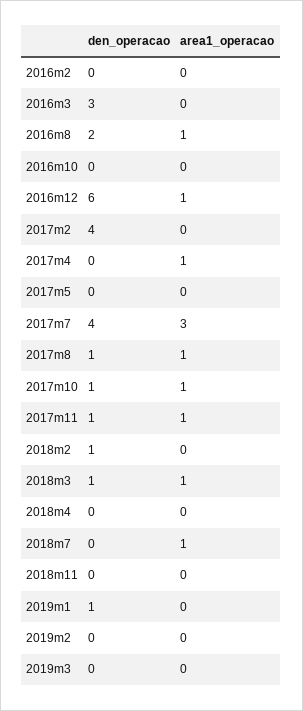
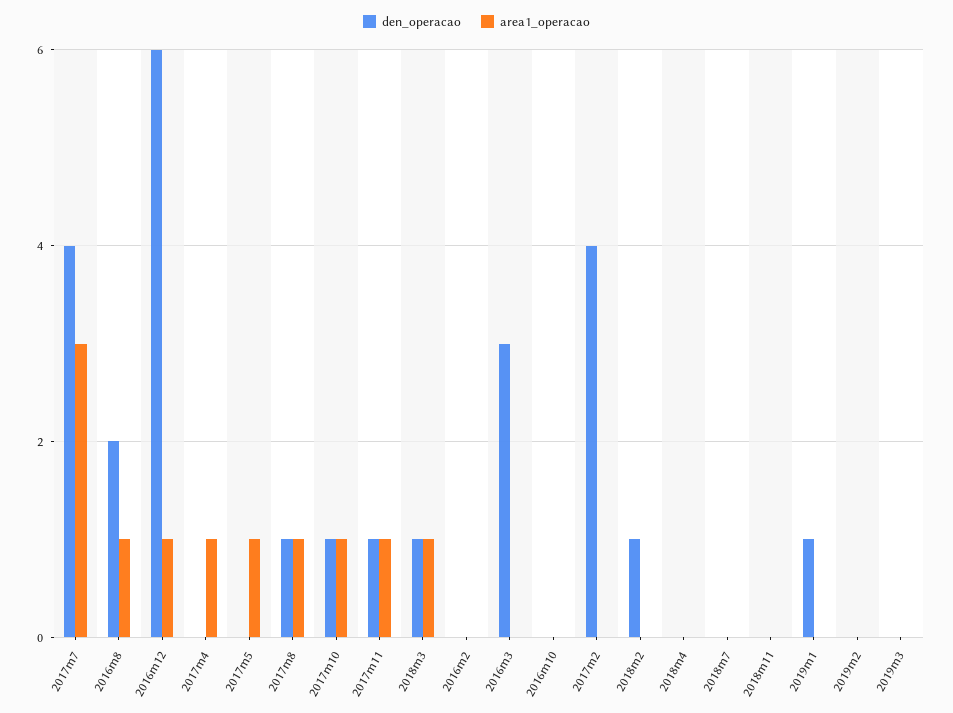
area1_operacao, 2017m5: 0 -> 1
area1_operacao, 2018m7: 1 -> 0

